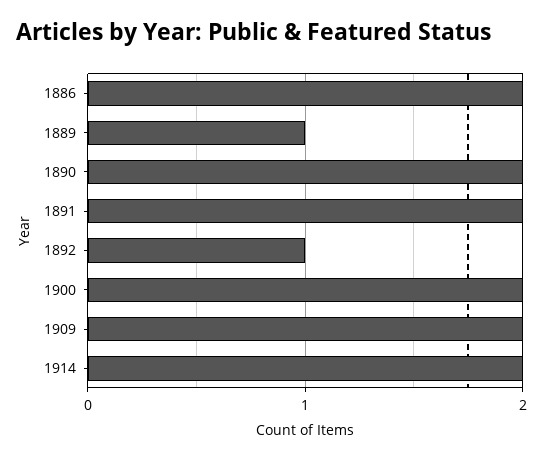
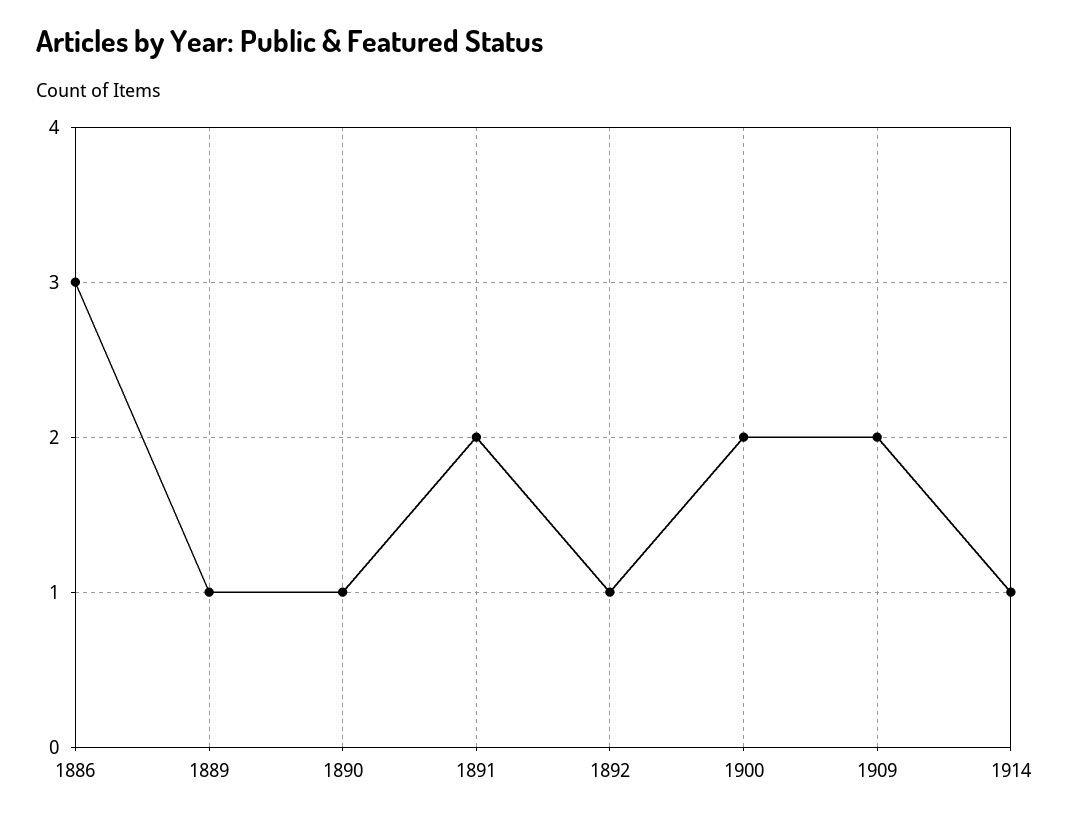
1886: 2 -> 3
1890: 2 -> 1
1914: 2 -> 1

